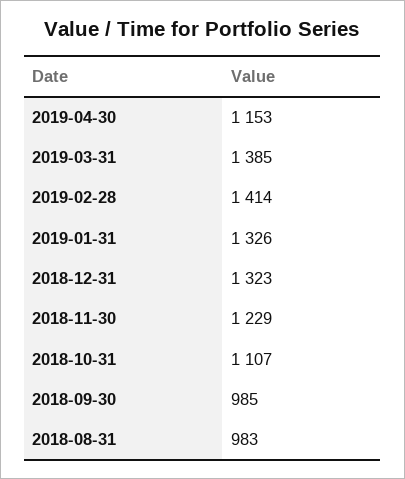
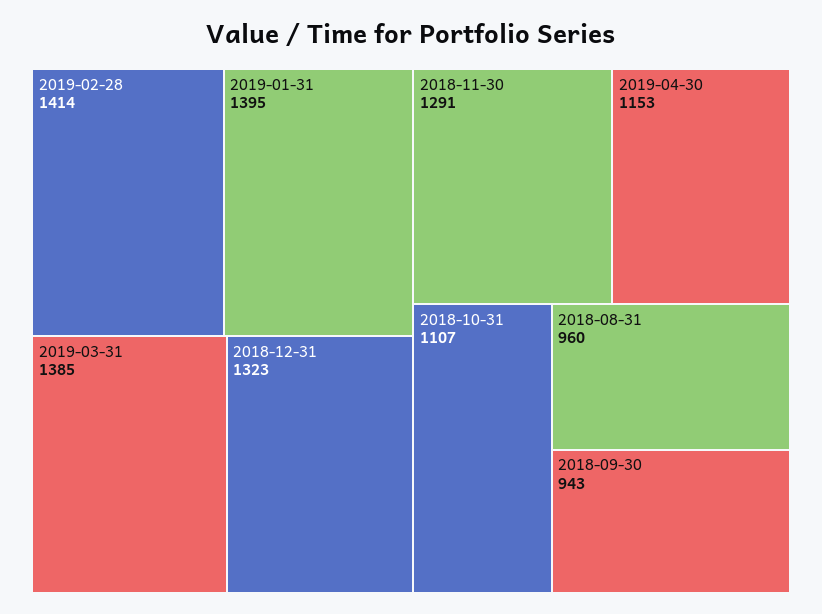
2019-01-31: 1326 -> 1395
2018-11-30: 1229 -> 1291
2018-09-30: 985 -> 943
2018-08-31: 983 -> 960

